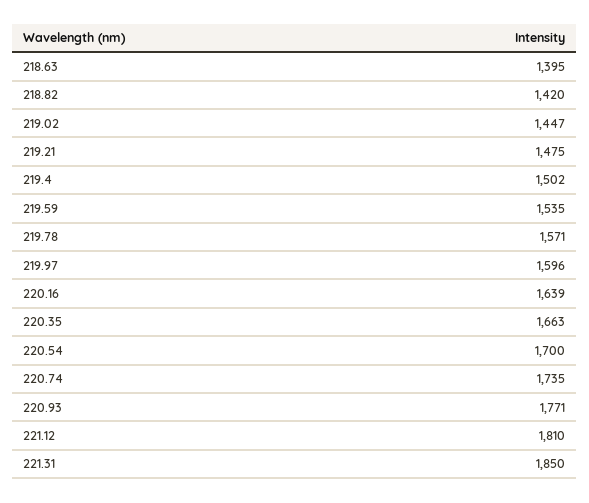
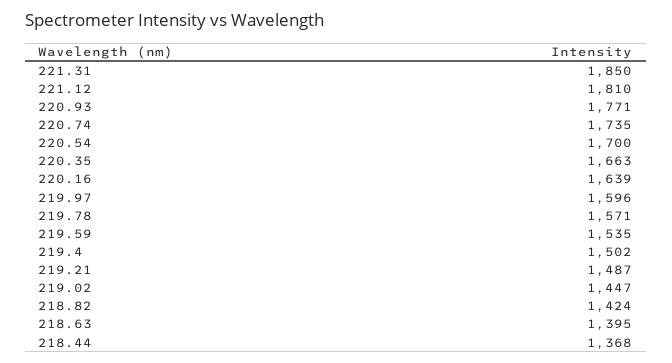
218.82: 1420 -> 1424
219.21: 1475 -> 1487
218.44: none -> 1368

